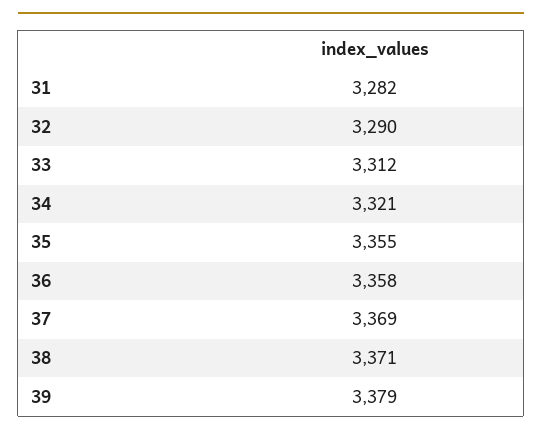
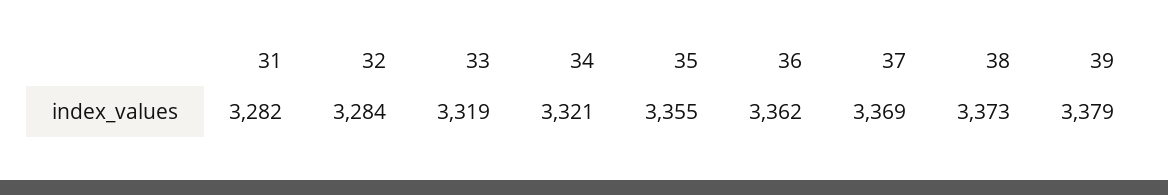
32: 3290 -> 3284
33: 3312 -> 3319
36: 3358 -> 3362
38: 3371 -> 3373

